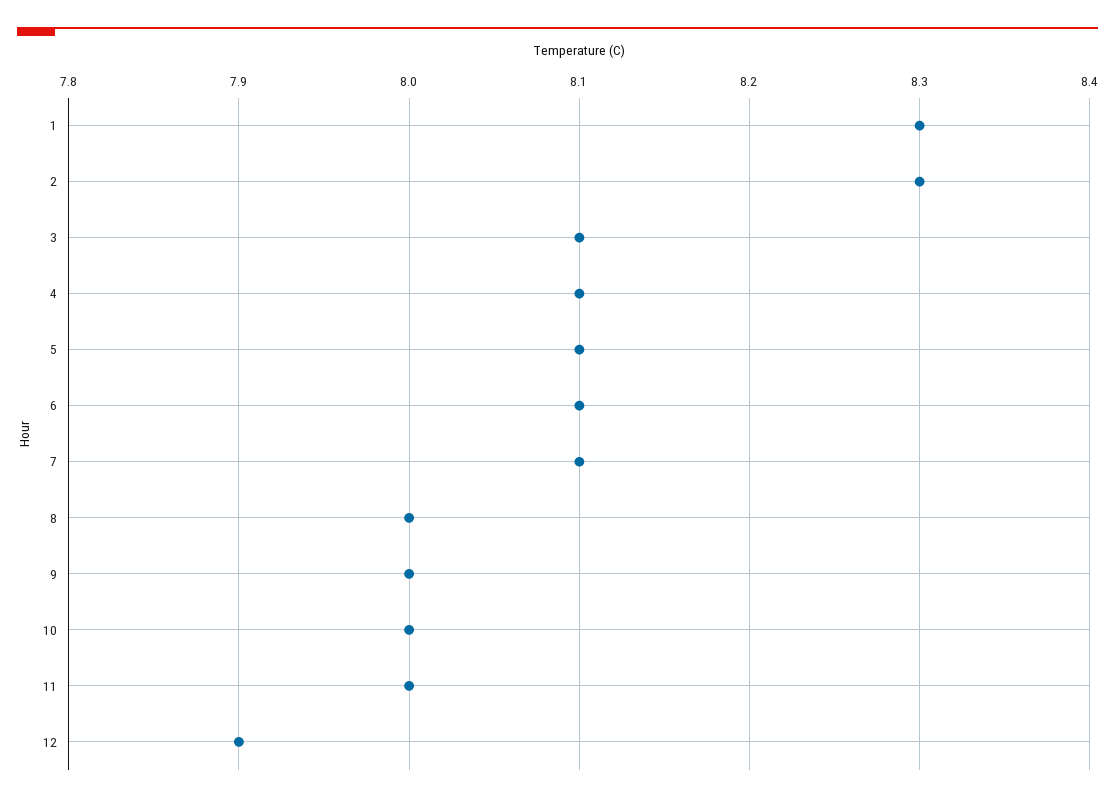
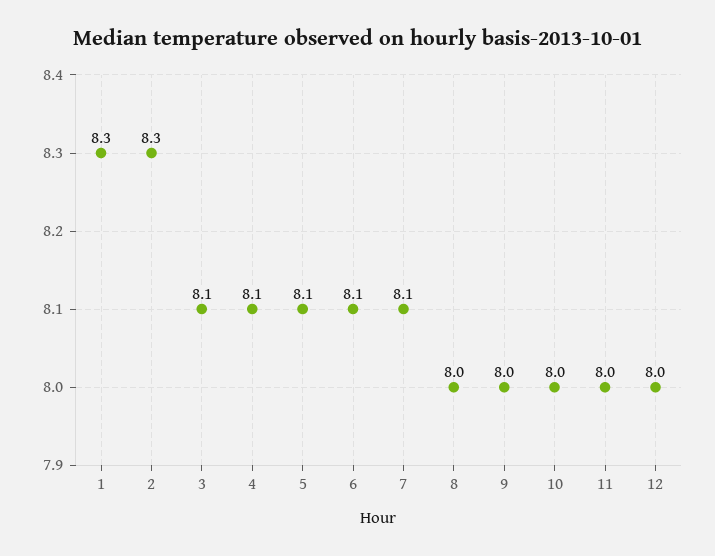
12: 7.9 -> 8

